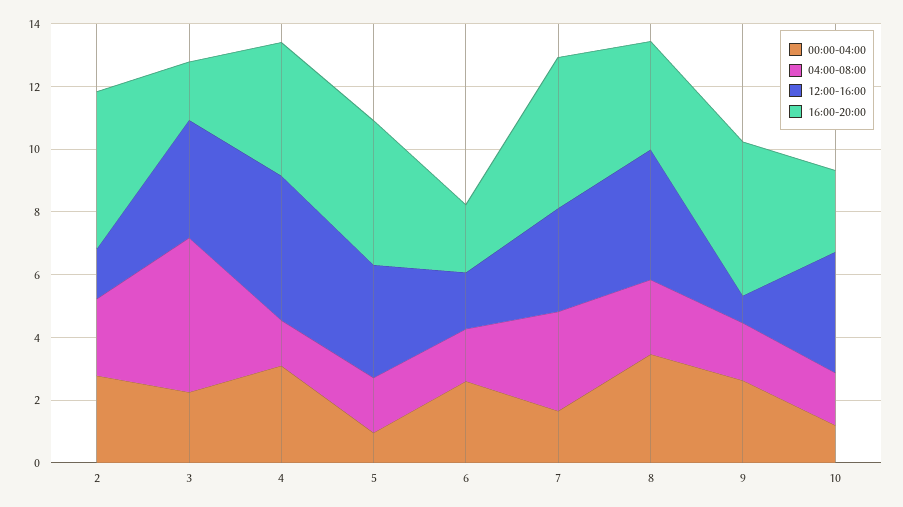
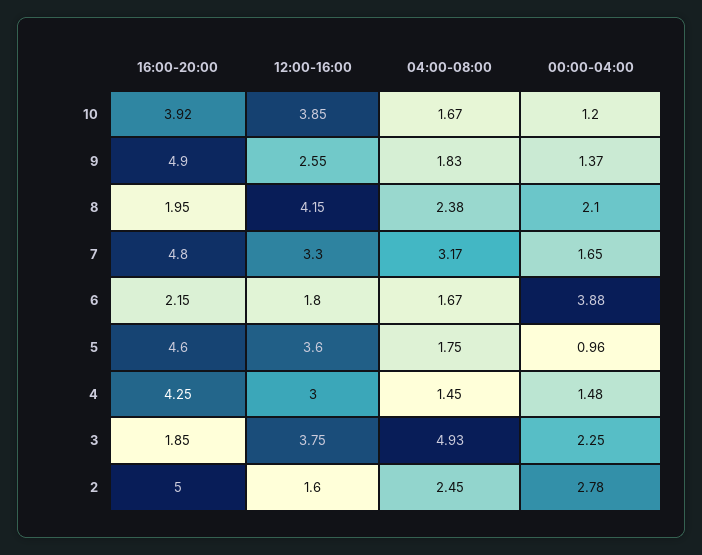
00:00-04:00, 4: 3 -> 1.48
12:00-16:00, 4: 4.5 -> 3
00:00-04:00, 6: 2.5 -> 3.88
00:00-04:00, 8: 3.5 -> 2.1
16:00-20:00, 8: 3.5 -> 1.95
00:00-04:00, 9: 2.5 -> 1.37
12:00-16:00, 9: 1 -> 2.55
16:00-20:00, 10: 2.5 -> 3.92

